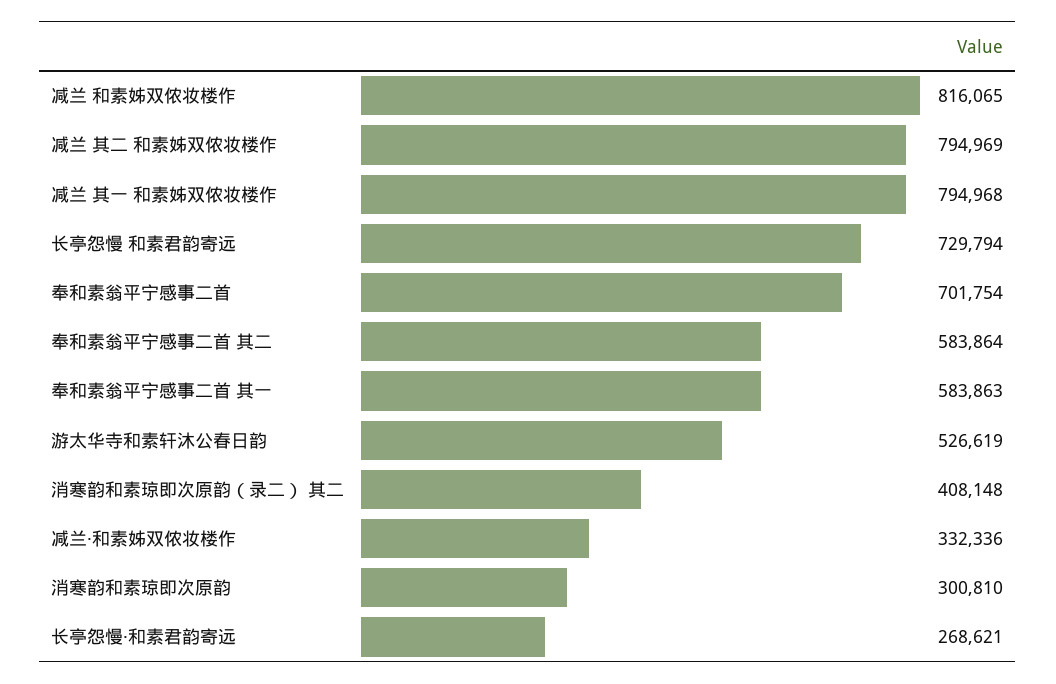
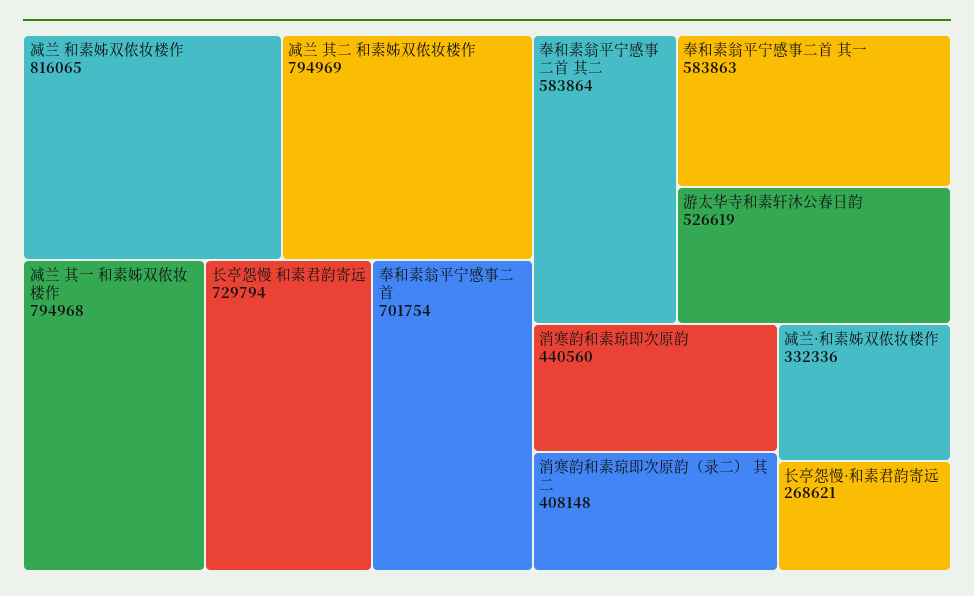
消寒韵和素琼即次原韵: 300810 -> 440560

